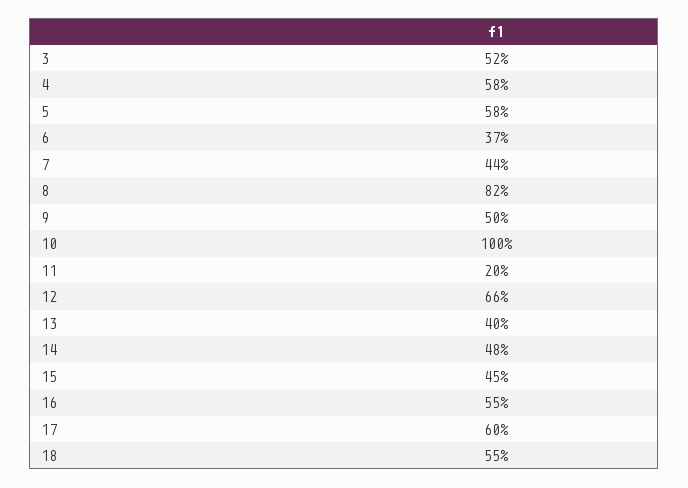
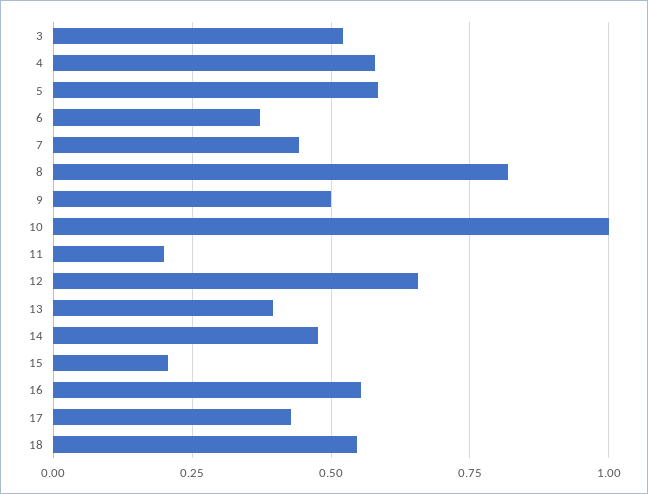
15: 0.45 -> 0.2
17: 0.6 -> 0.425

